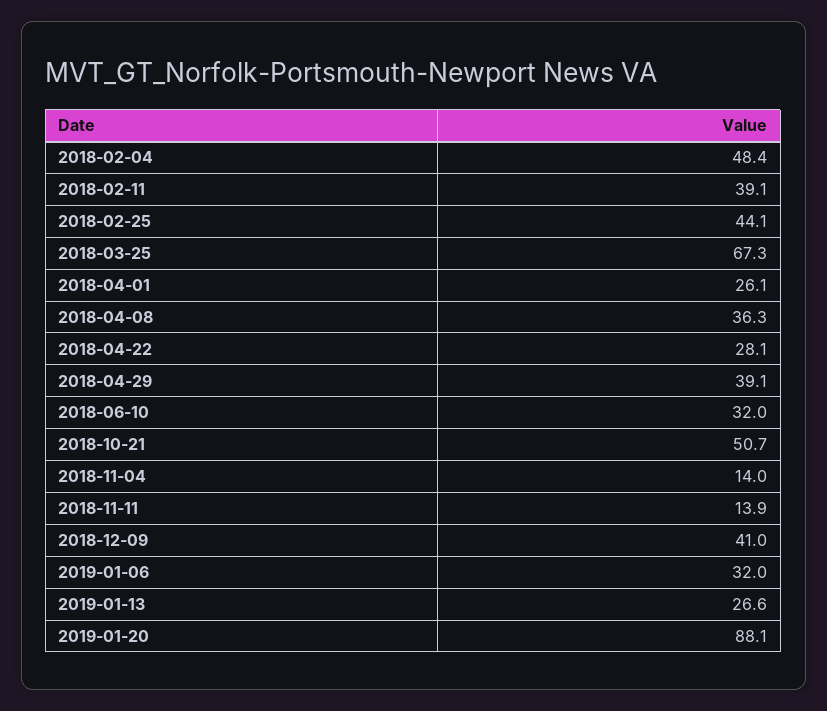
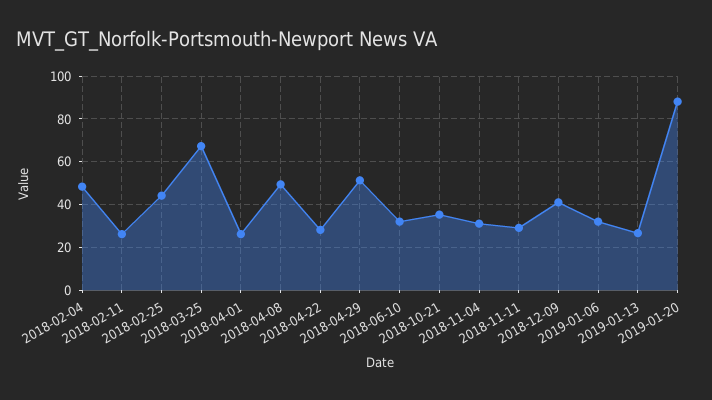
2018-02-11: 39.1 -> 25
2018-04-08: 36.3 -> 50
2018-04-29: 39.1 -> 50
2018-10-21: 50.7 -> 35
2018-11-04: 14 -> 30
2018-11-11: 13.9 -> 30

